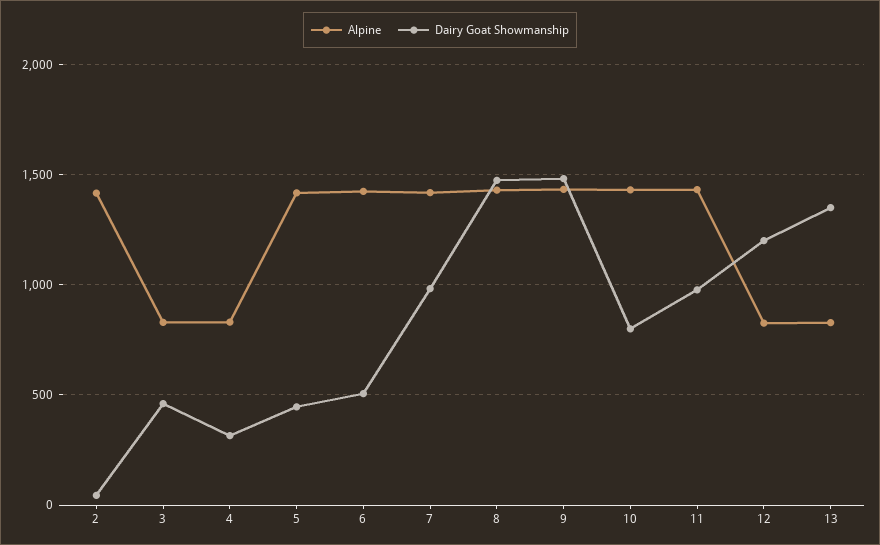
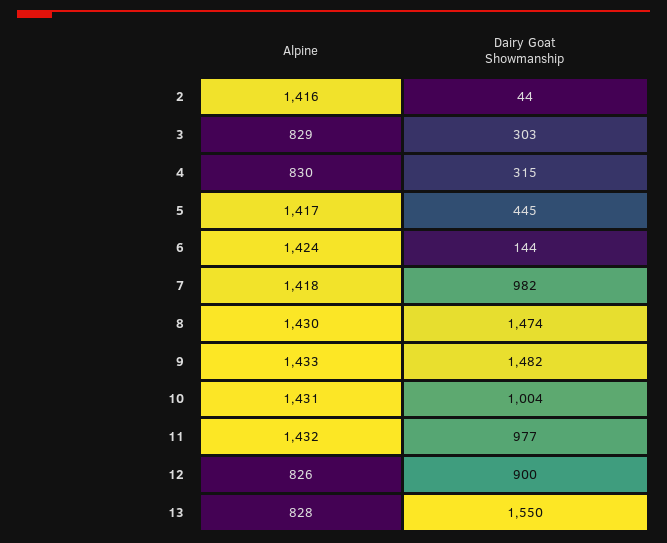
Dairy Goat Showmanship, 3: 450 -> 303
Dairy Goat Showmanship, 6: 500 -> 144
Dairy Goat Showmanship, 10: 800 -> 1004
Dairy Goat Showmanship, 12: 1200 -> 900
Dairy Goat Showmanship, 13: 1350 -> 1550

